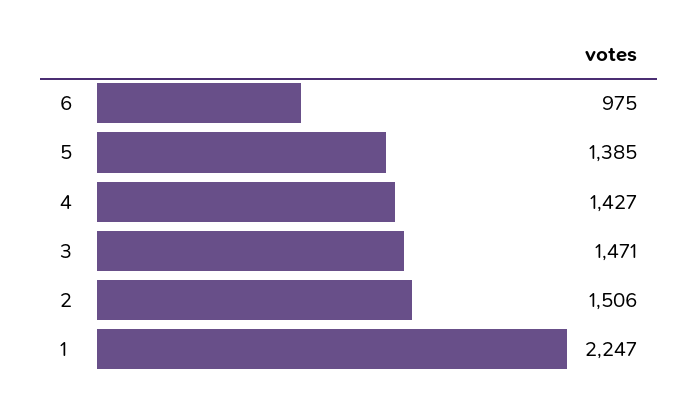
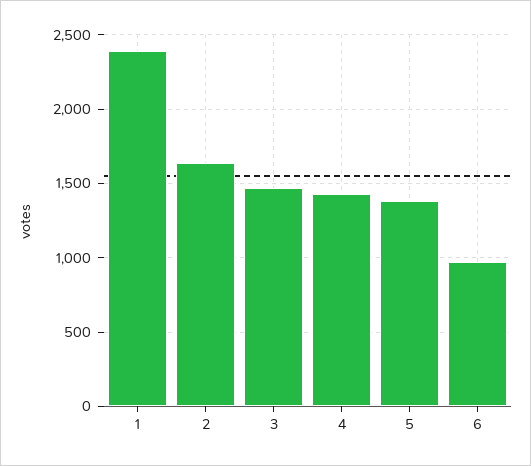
2: 1506 -> 1650
1: 2247 -> 2400

